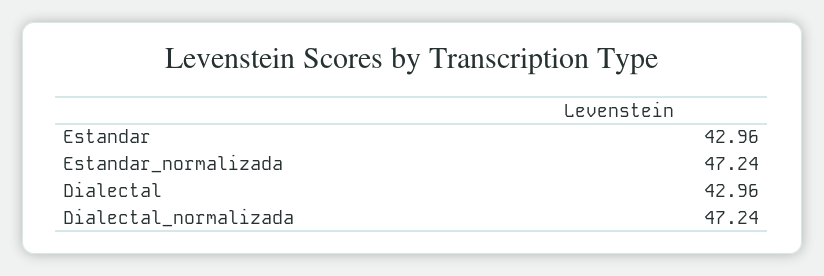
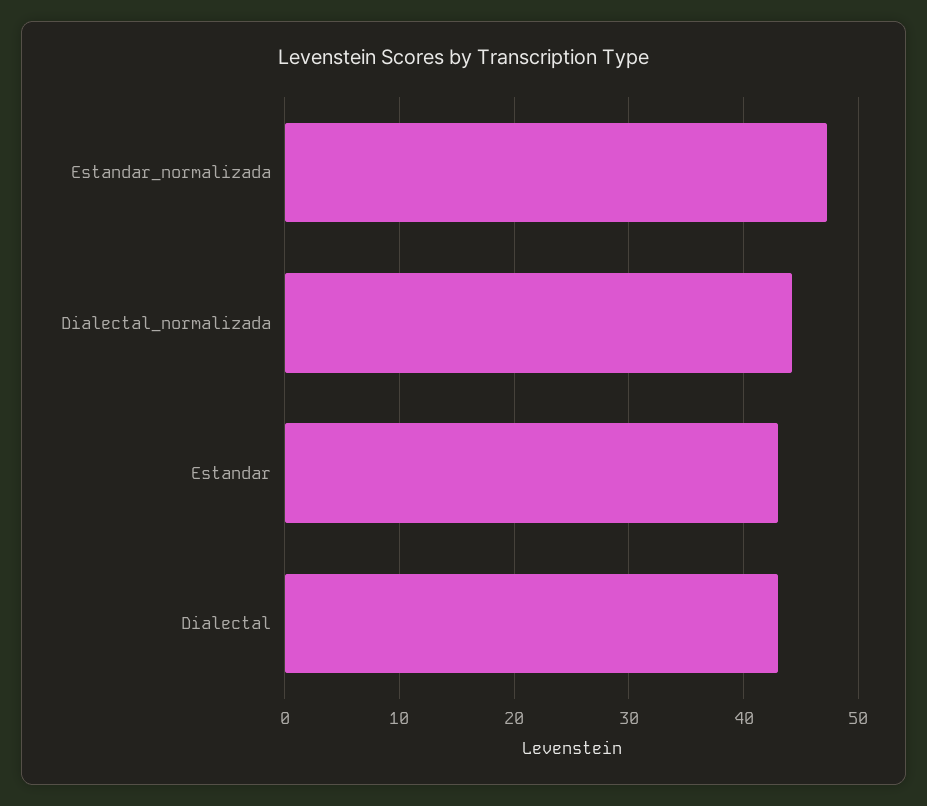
Dialectal_normalizada: 47.24 -> 44

